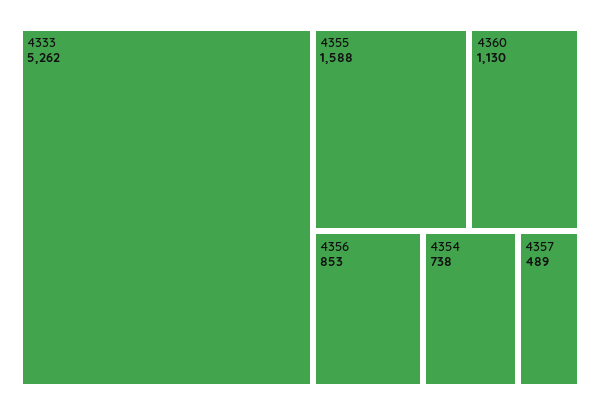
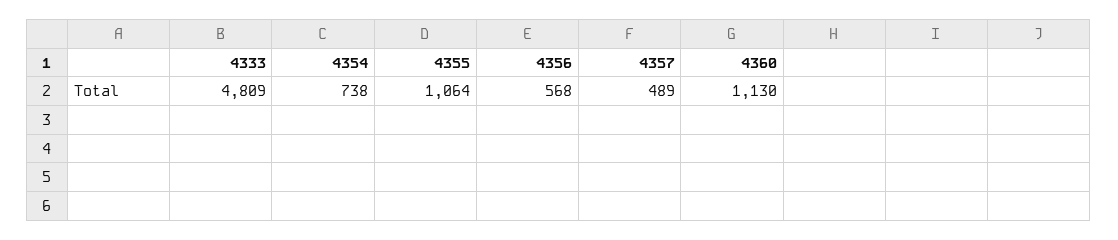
4333: 5262 -> 4809
4355: 1588 -> 1064
4356: 853 -> 568

